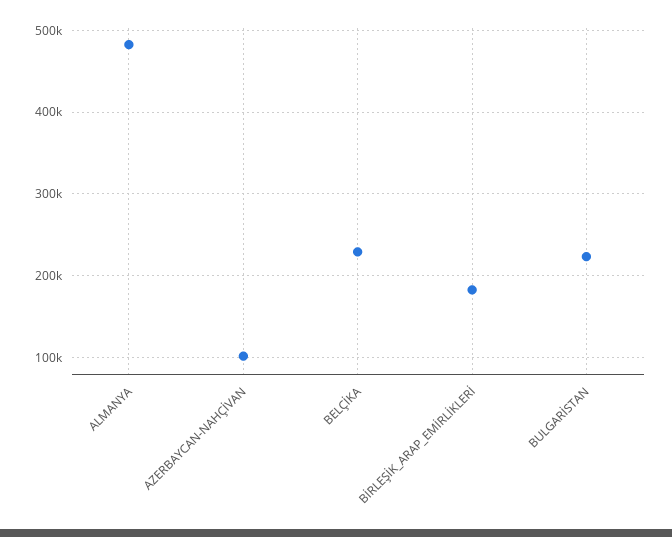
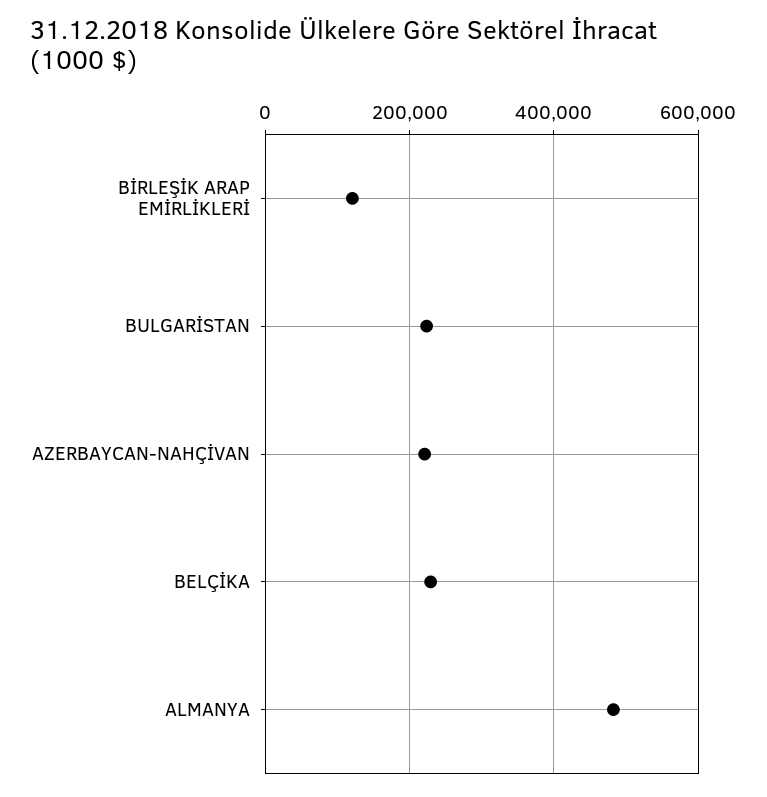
AZERBAYCAN-NAHÇİVAN: 100000 -> 220000
BİRLEŞİK_ARAP_EMİRLİKLERİ: 180000 -> 120000

